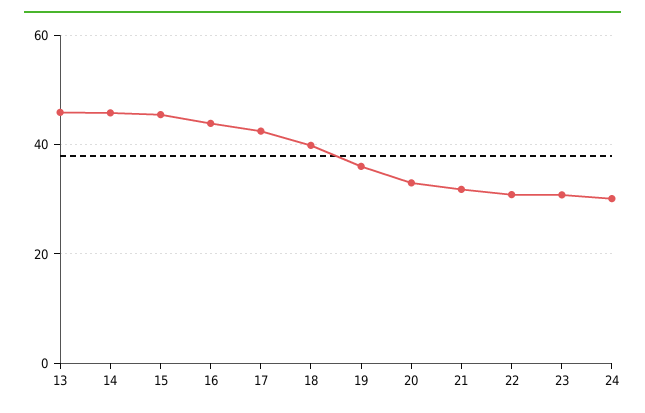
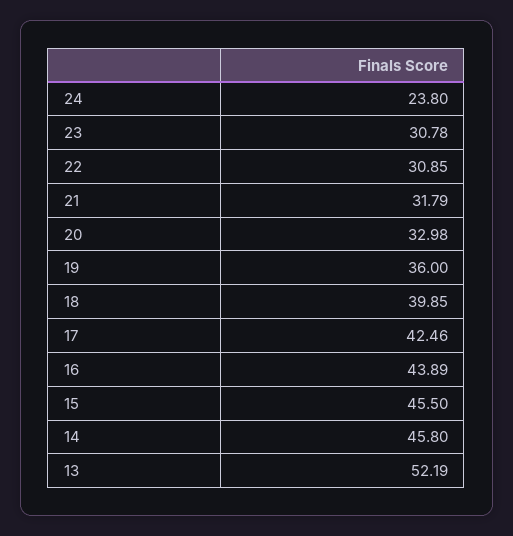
13: 46 -> 52.19
24: 30 -> 23.8

